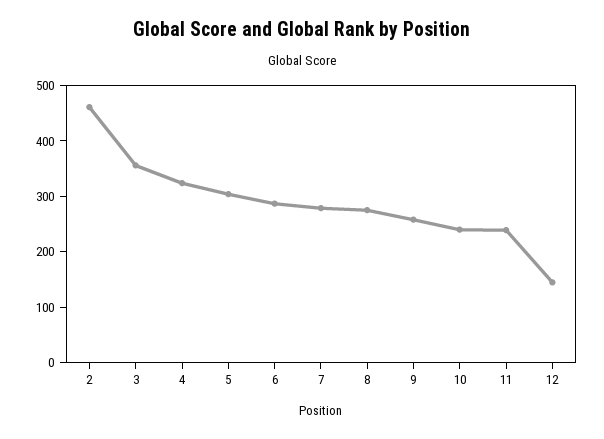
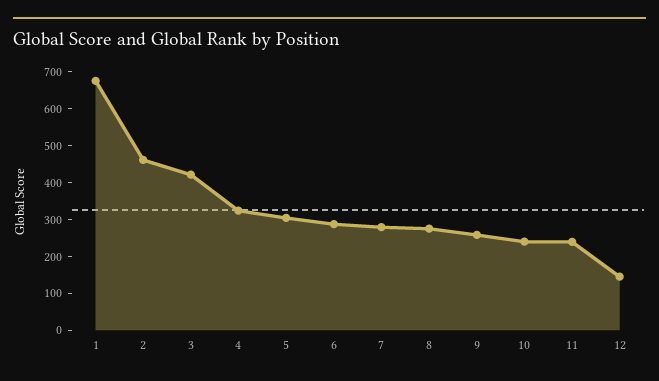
3: 360 -> 425
1: none -> 675

